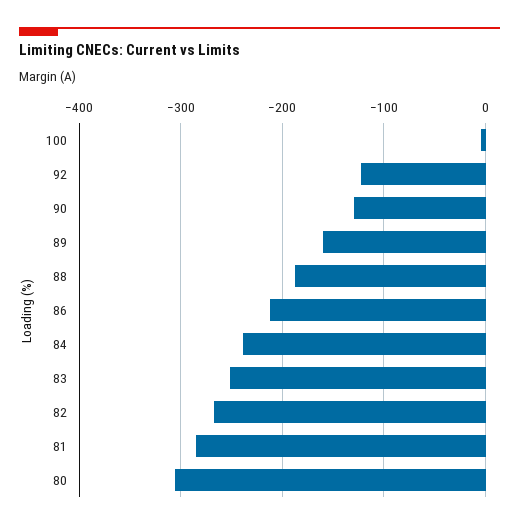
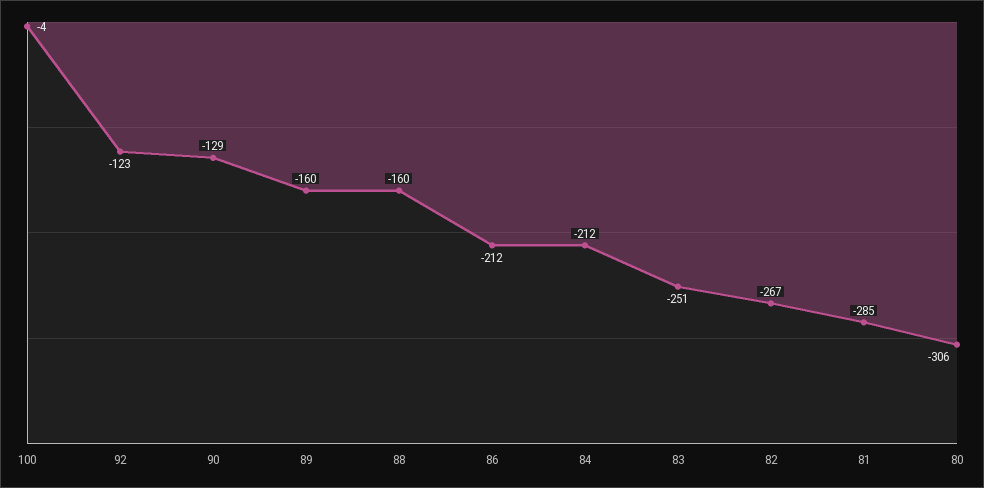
88: -190 -> -160
84: -240 -> -212

